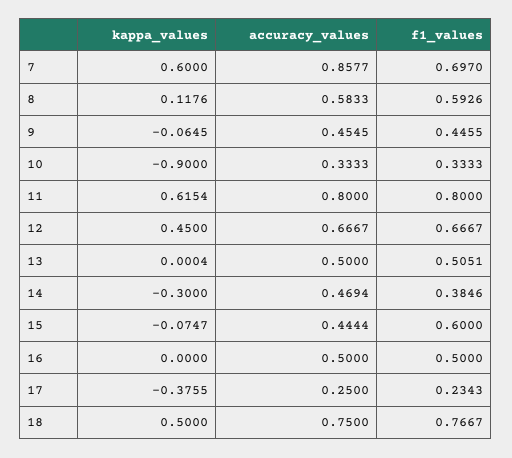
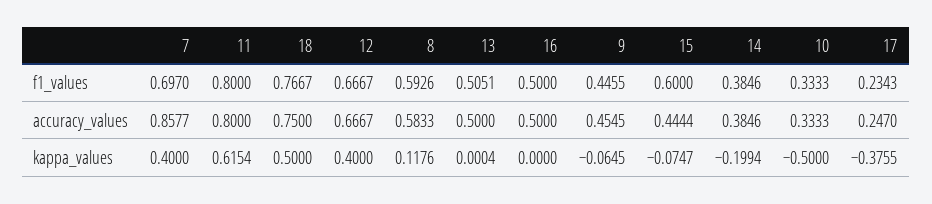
kappa_values, 7: 0.6 -> 0.4
kappa_values, 10: -0.9 -> -0.5
kappa_values, 12: 0.45 -> 0.4
kappa_values, 14: -0.3 -> -0.1994
accuracy_values, 14: 0.4694 -> 0.3846
accuracy_values, 17: 0.25 -> 0.247

